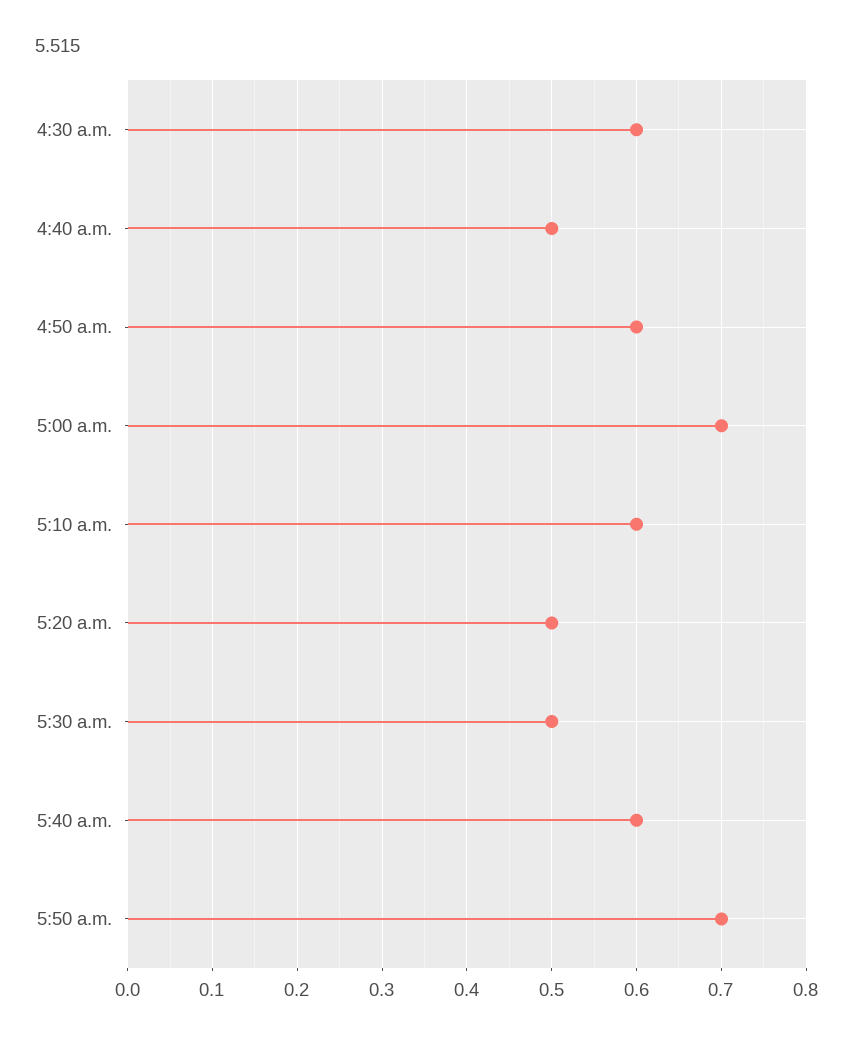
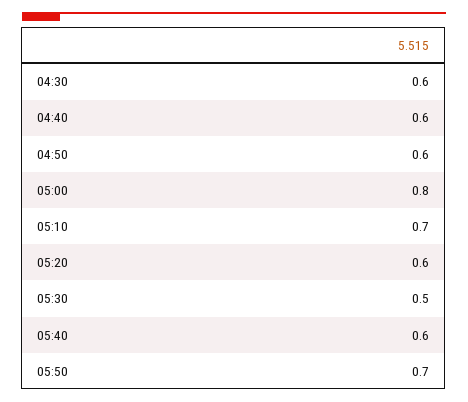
4:40 a.m.: 0.5 -> 0.6
5:00 a.m.: 0.7 -> 0.8
5:10 a.m.: 0.6 -> 0.7
5:20 a.m.: 0.5 -> 0.6

